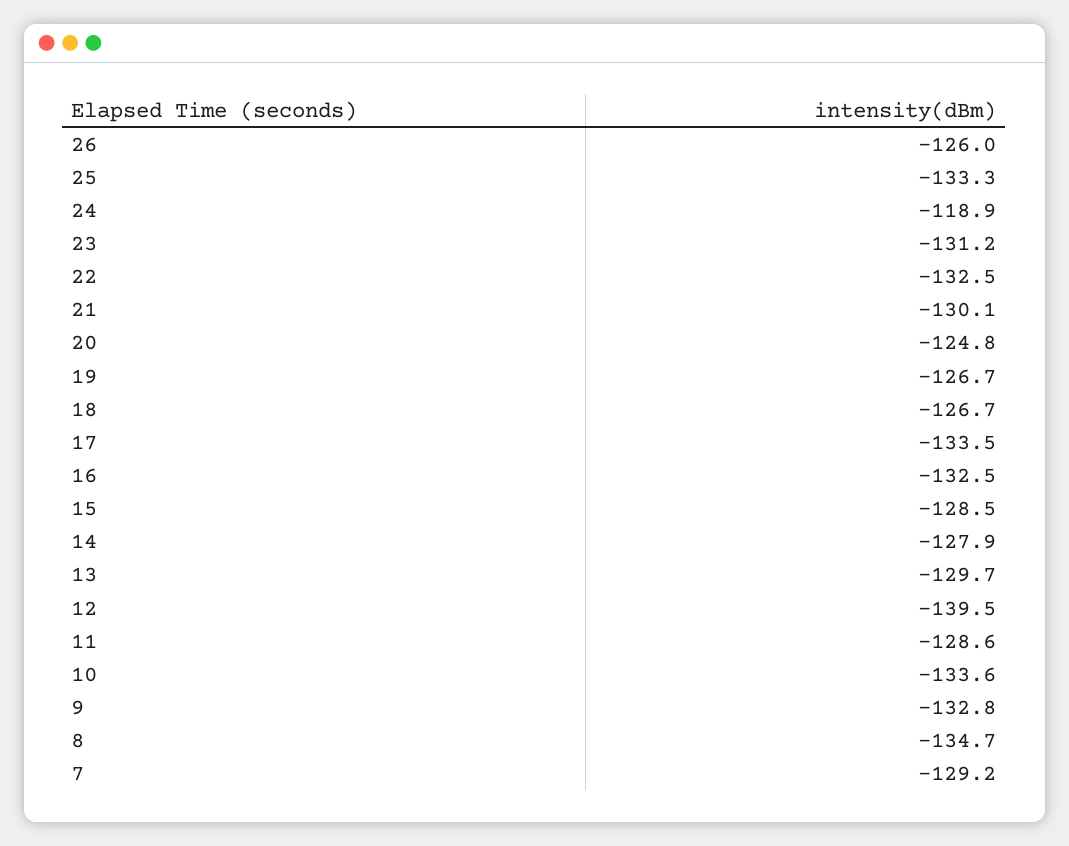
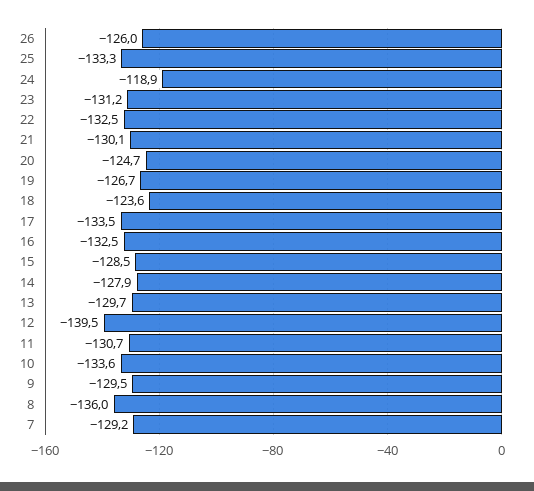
20: -124.8 -> -124.7
18: -126.7 -> -123.6
11: -128.6 -> -130.7
9: -132.8 -> -129.5
8: -134.7 -> -136

